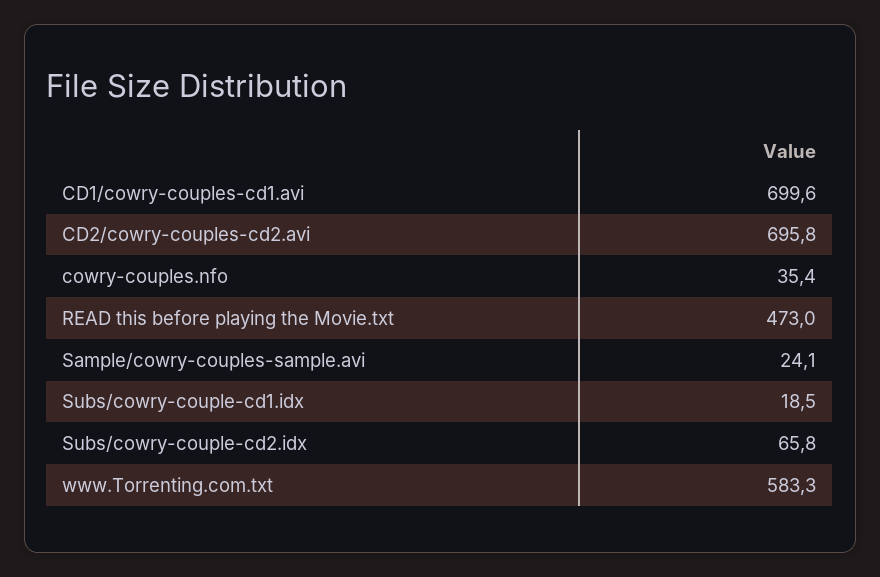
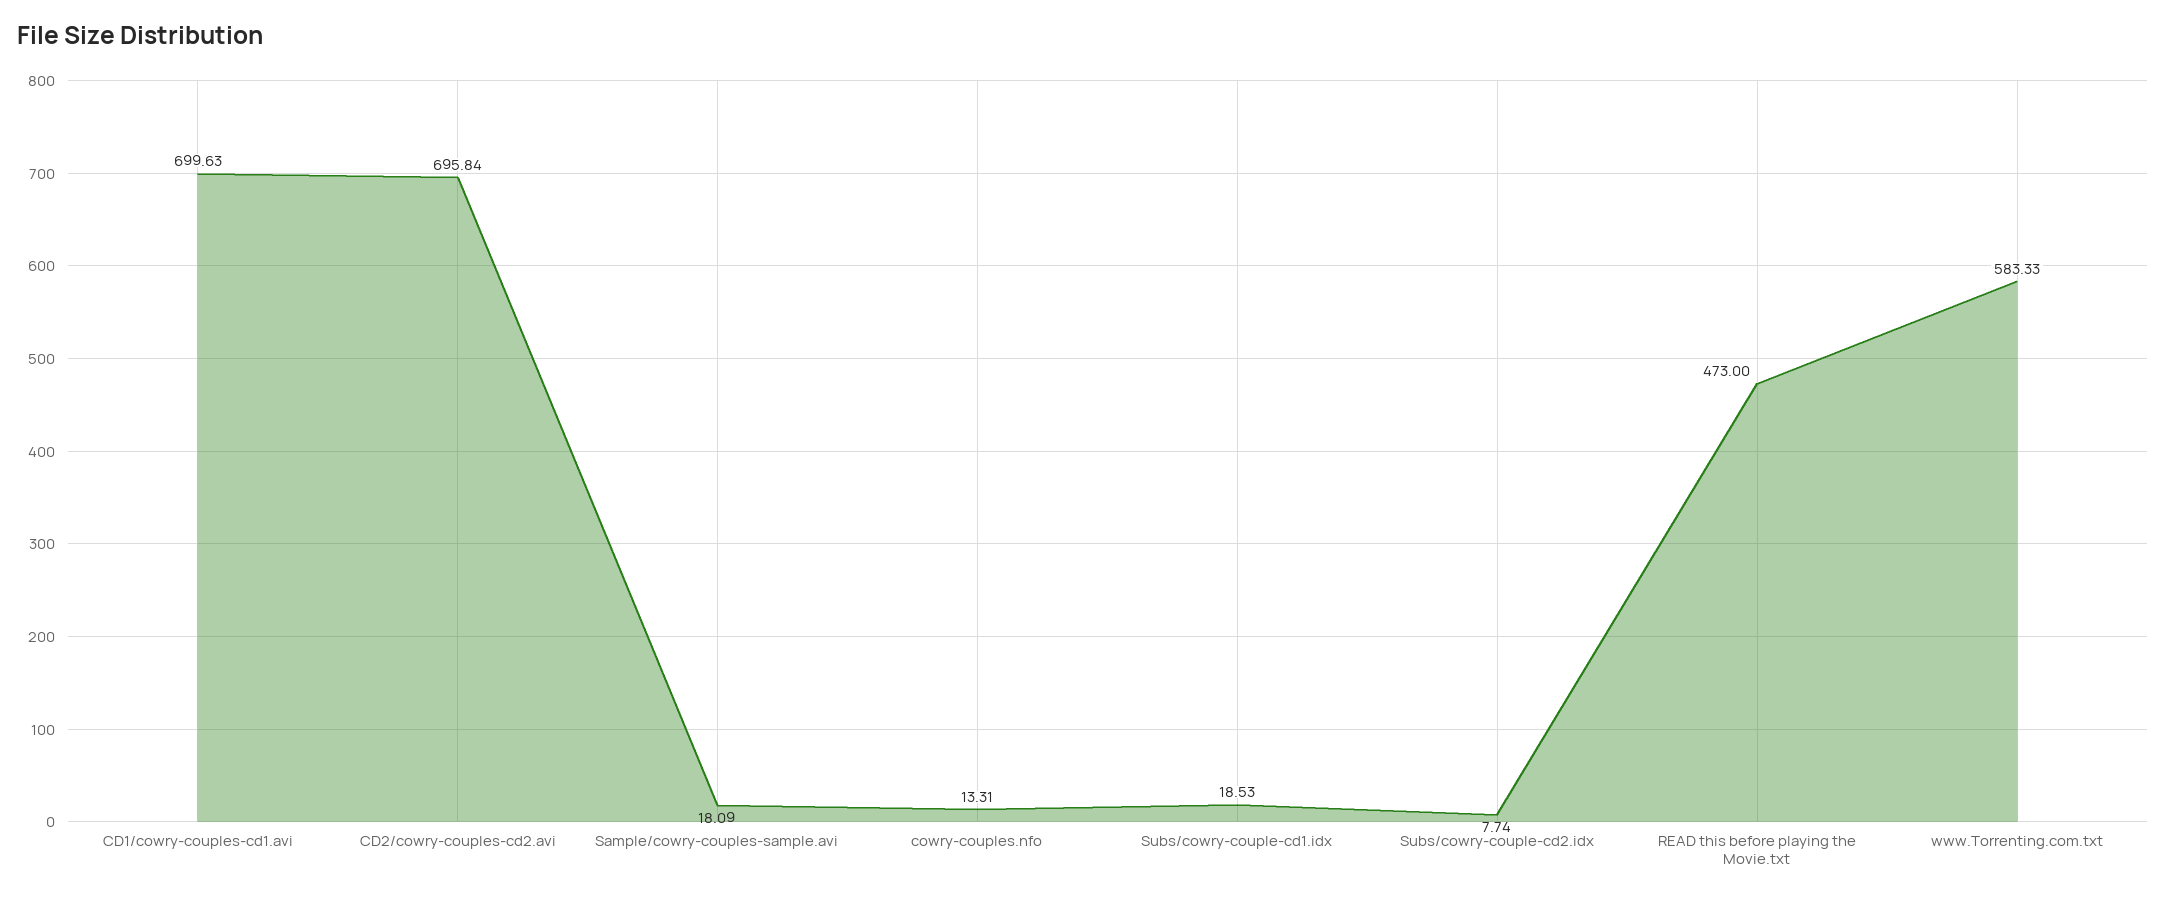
cowry-couples.nfo: 35.4 -> 13.31
Sample/cowry-couples-sample.avi: 24.1 -> 18.09
Subs/cowry-couple-cd2.idx: 65.8 -> 7.74

